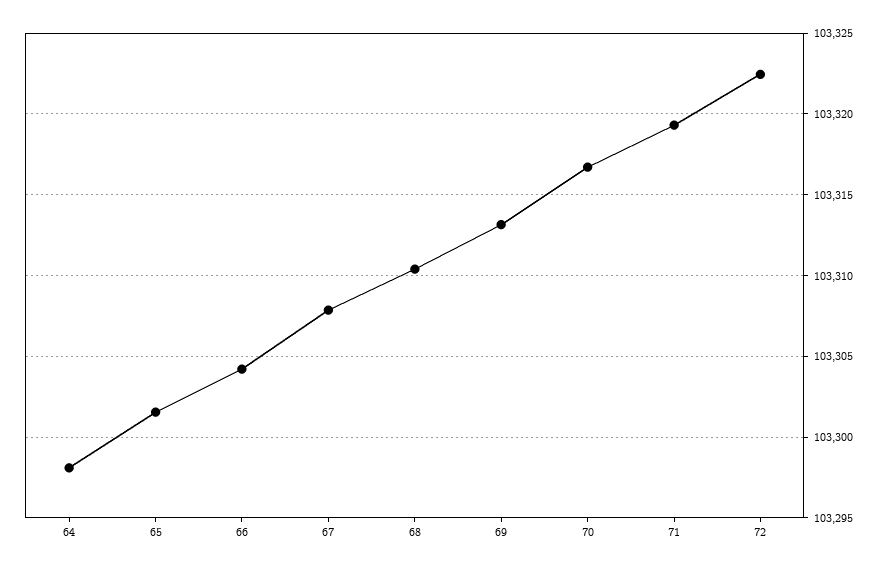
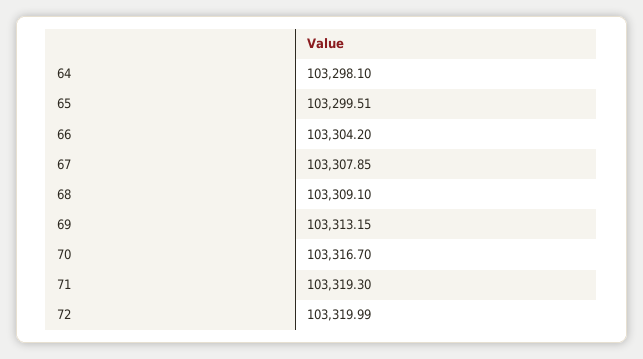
65: 103301.5 -> 103299.51
68: 103310.5 -> 103309.1
72: 103322.5 -> 103319.99

